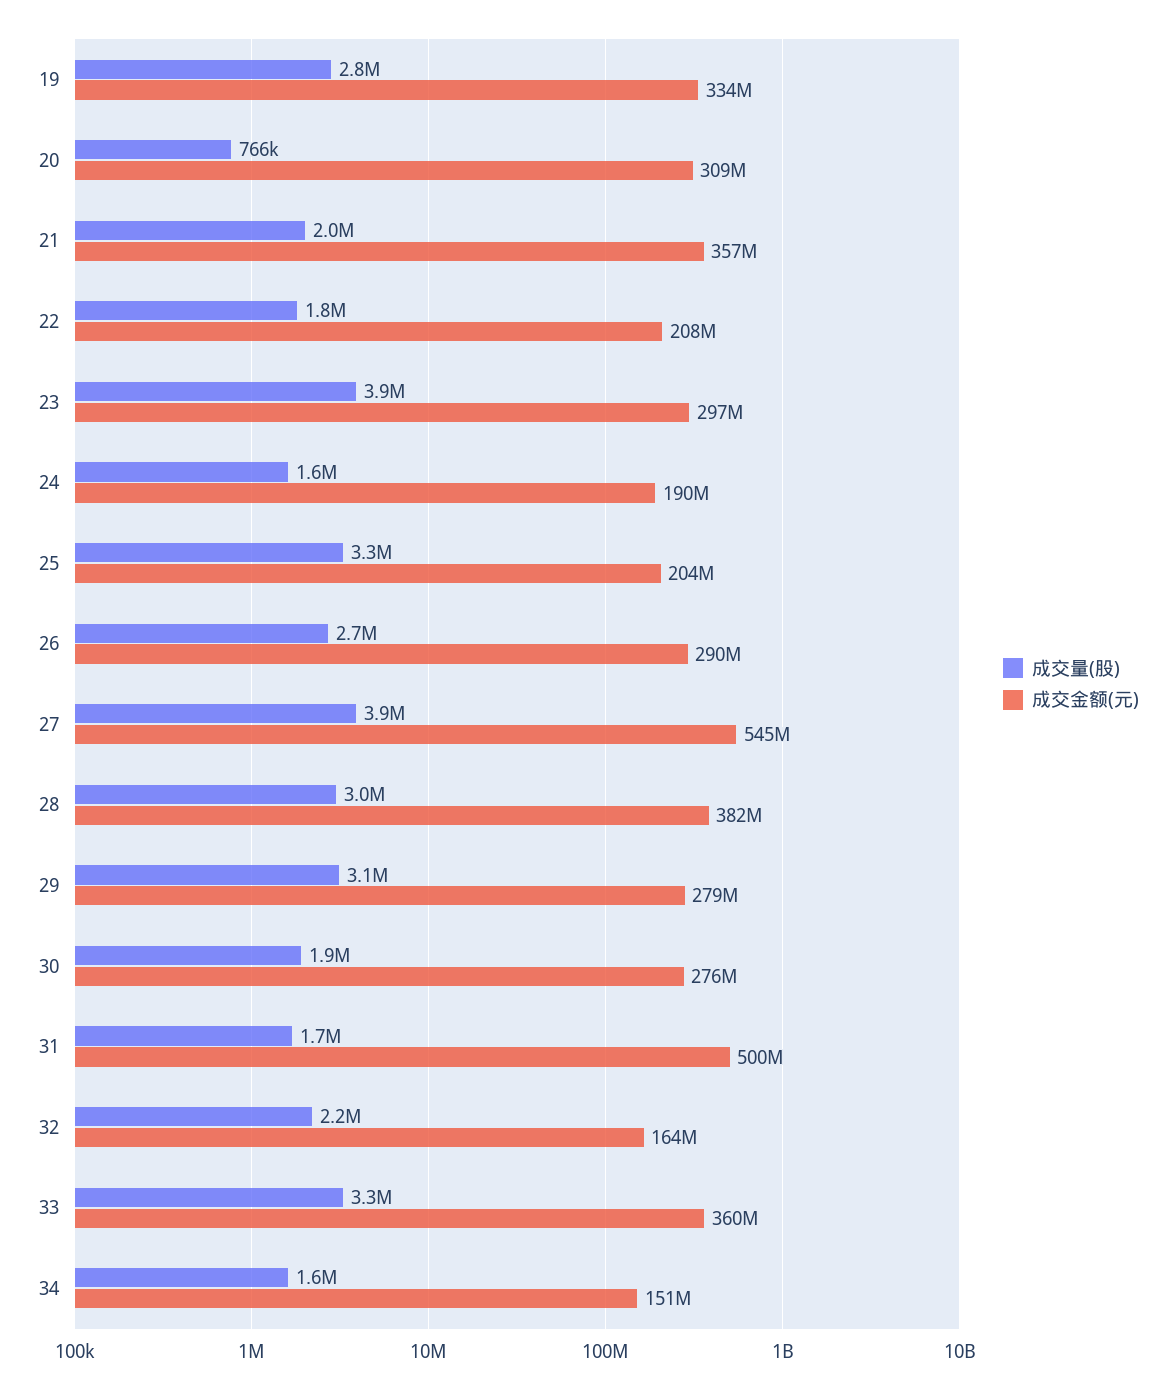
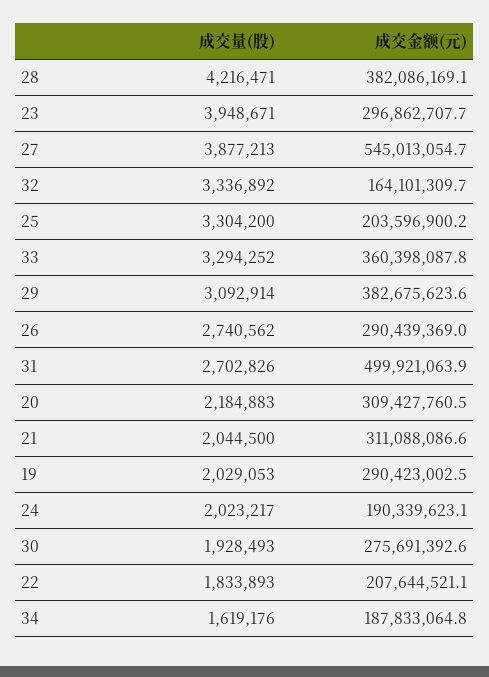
成交量(股), 19: 2800000 -> 2029053
成交金额(元), 19: 334000000 -> 290423002.5
成交量(股), 20: 766000 -> 2184883
成交金额(元), 21: 357000000 -> 311088086.6
成交量(股), 24: 1600000 -> 2023217
成交量(股), 28: 3000000 -> 4216471
成交金额(元), 29: 279000000 -> 382675623.6
成交量(股), 31: 1700000 -> 2702826
成交量(股), 32: 2200000 -> 3336892
成交金额(元), 34: 151000000 -> 187833064.8

